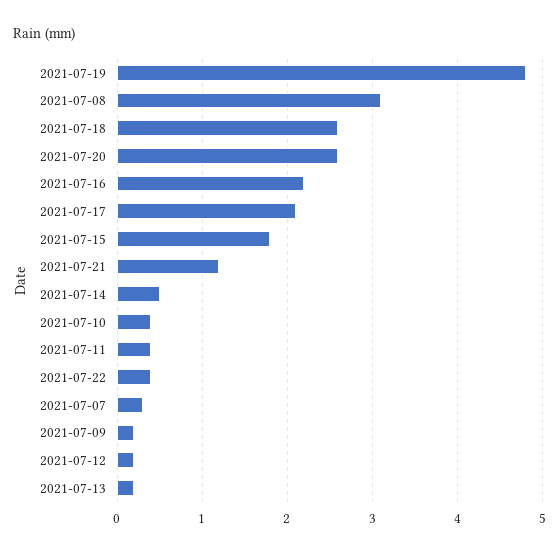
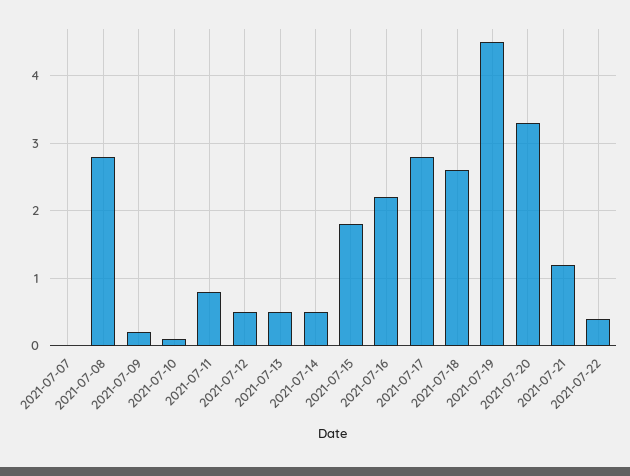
2021-07-19: 4.8 -> 4.5
2021-07-08: 3.1 -> 2.8
2021-07-20: 2.6 -> 3.3
2021-07-17: 2.1 -> 2.8
2021-07-10: 0.4 -> 0.1
2021-07-11: 0.4 -> 0.8
2021-07-07: 0.3 -> 0
2021-07-12: 0.2 -> 0.5
2021-07-13: 0.2 -> 0.5

